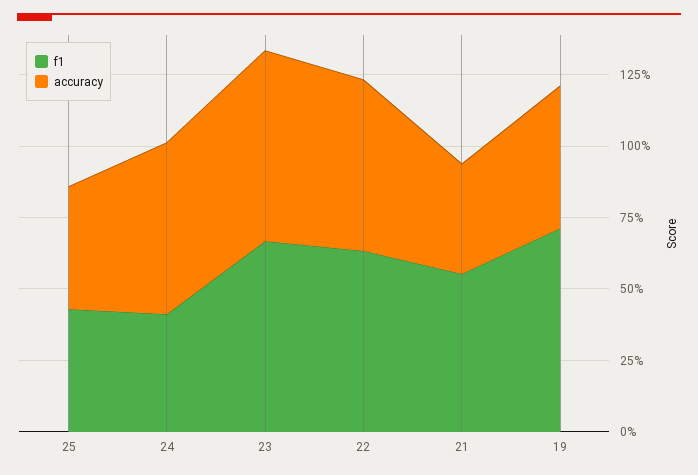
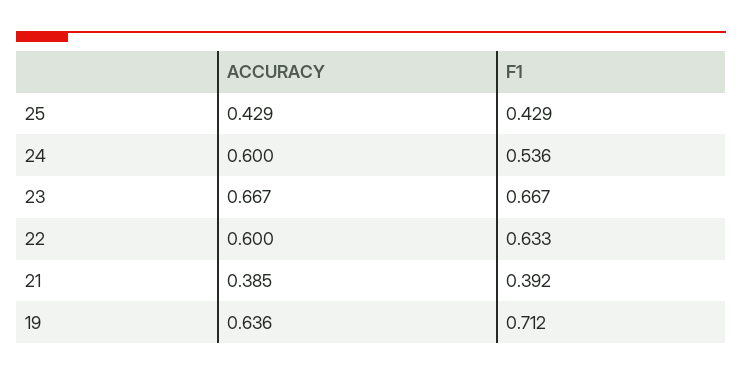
f1, 24: 0.4 -> 0.536
f1, 21: 0.55 -> 0.392
accuracy, 19: 0.5 -> 0.636

